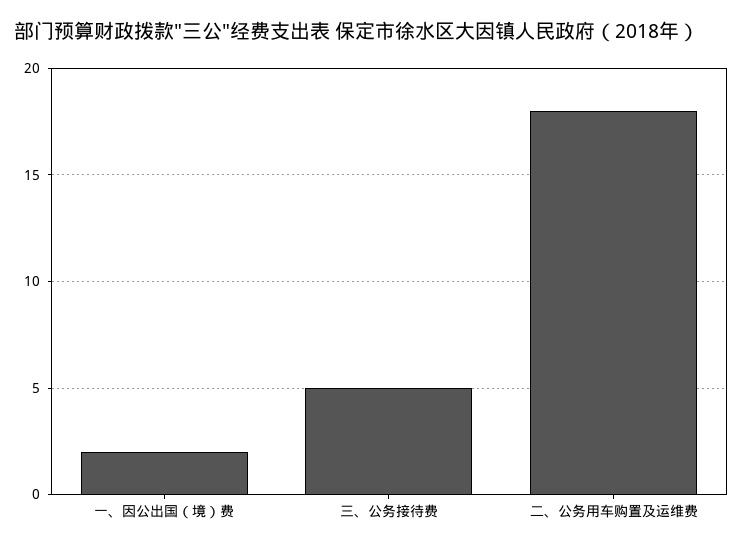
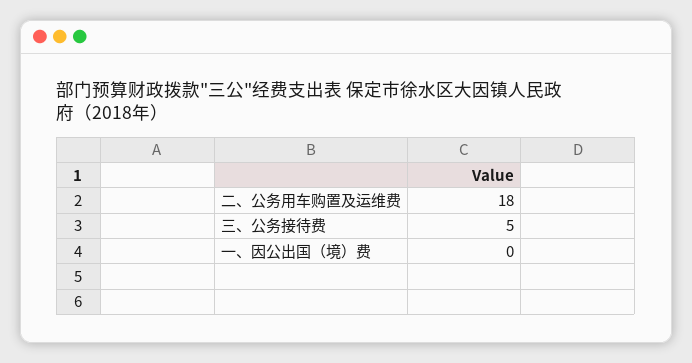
一、因公出国（境）费: 2 -> 0

